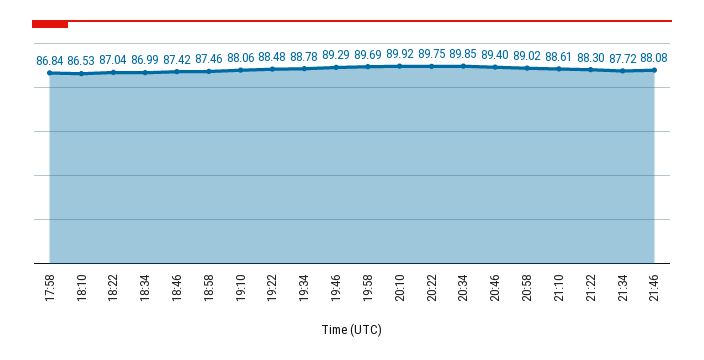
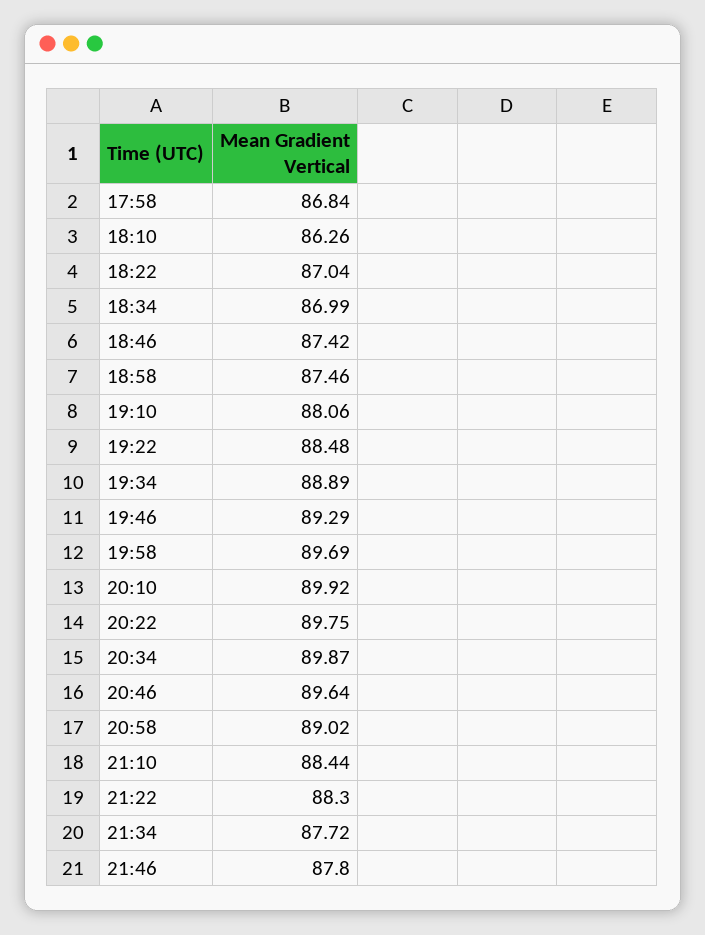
18:10: 86.53 -> 86.26
19:34: 88.78 -> 88.89
20:34: 89.85 -> 89.87
20:46: 89.4 -> 89.64
21:10: 88.61 -> 88.44
21:46: 88.08 -> 87.8

